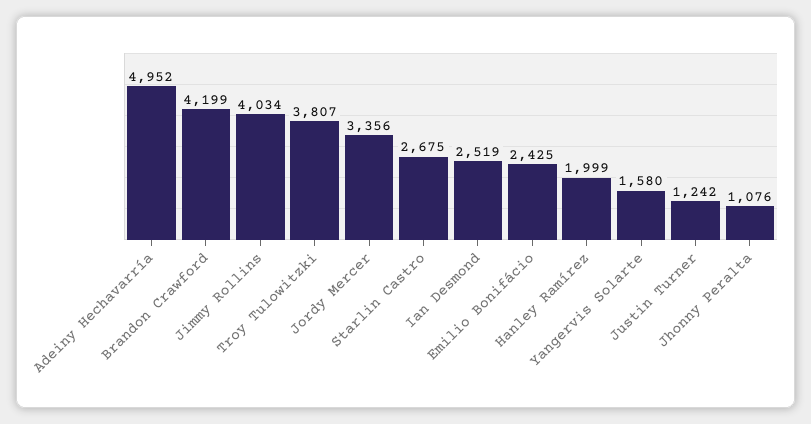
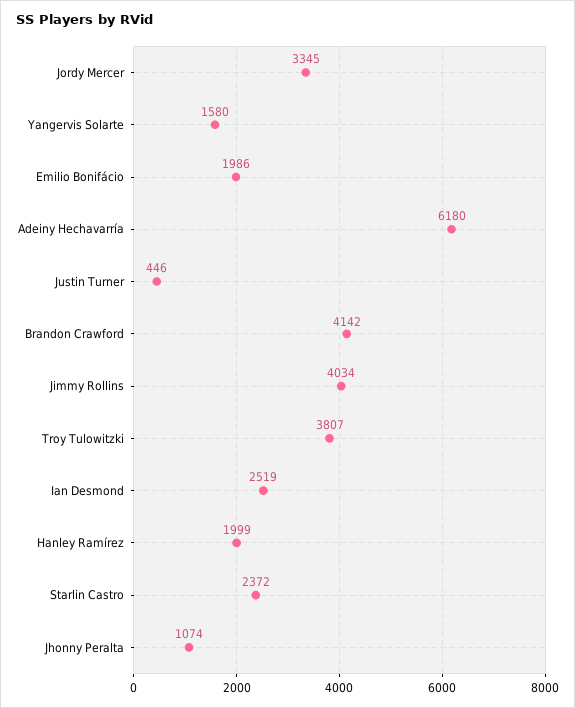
Adeiny Hechavarría: 4952 -> 6180
Brandon Crawford: 4199 -> 4142
Jordy Mercer: 3356 -> 3345
Starlin Castro: 2675 -> 2372
Emilio Bonifácio: 2425 -> 1986
Justin Turner: 1242 -> 446
Jhonny Peralta: 1076 -> 1074

